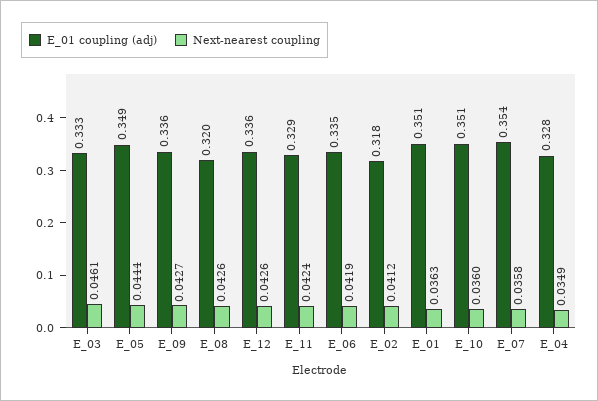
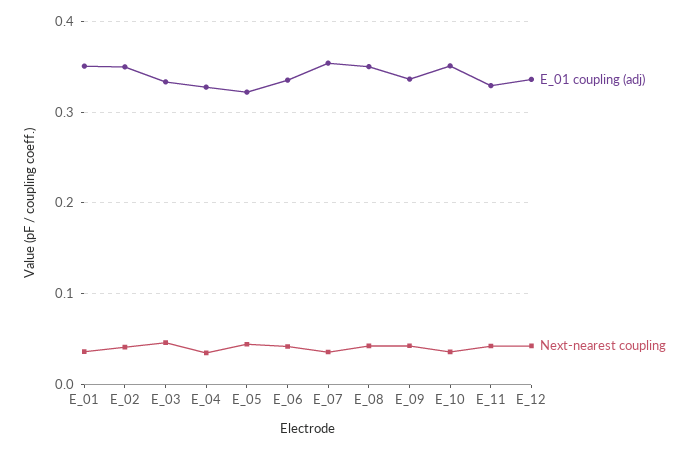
E_01 coupling (adj), E_05: 0.349 -> 0.32
E_01 coupling (adj), E_08: 0.32 -> 0.35
E_01 coupling (adj), E_02: 0.318 -> 0.35

